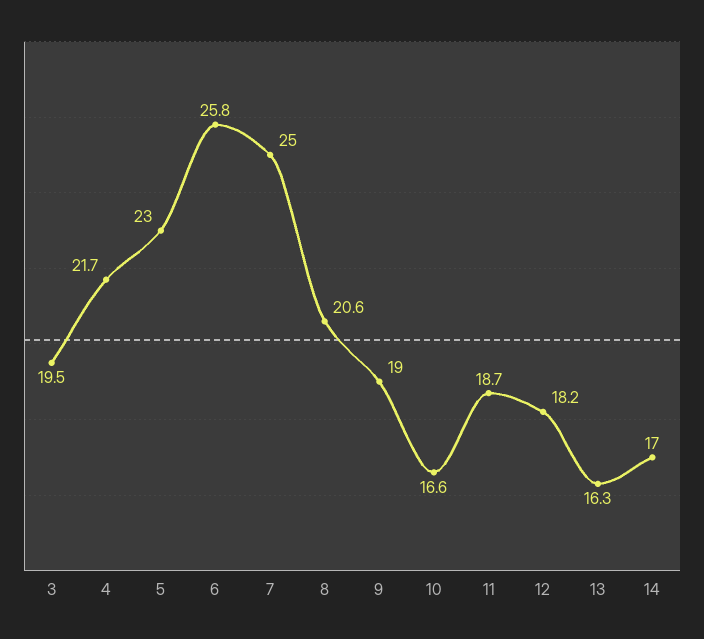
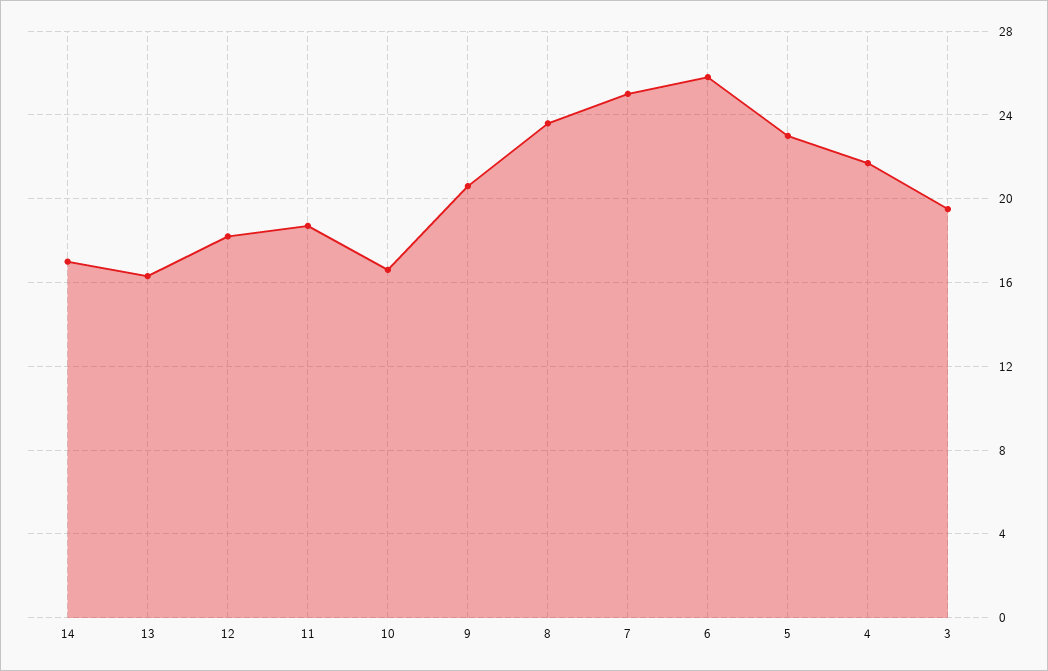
8: 20.6 -> 23.5
9: 19 -> 20.5

